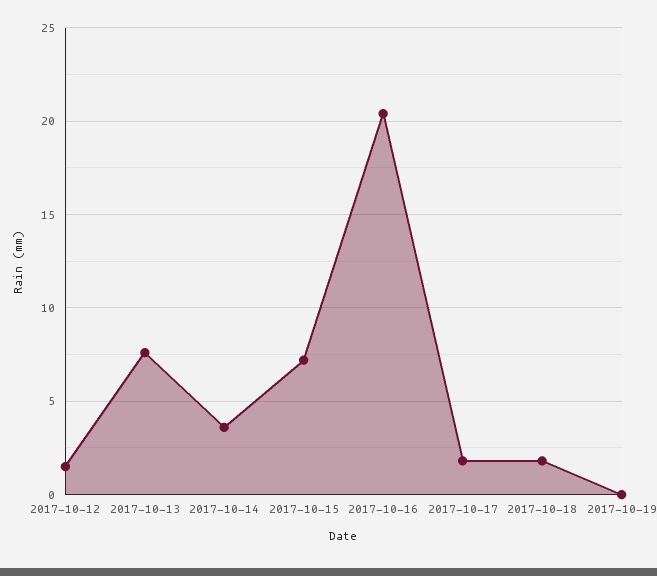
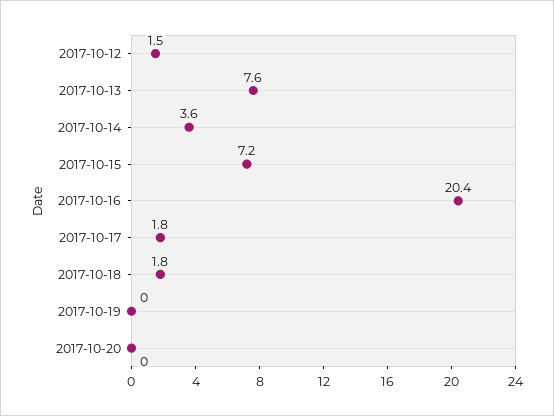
2017-10-20: none -> 0

